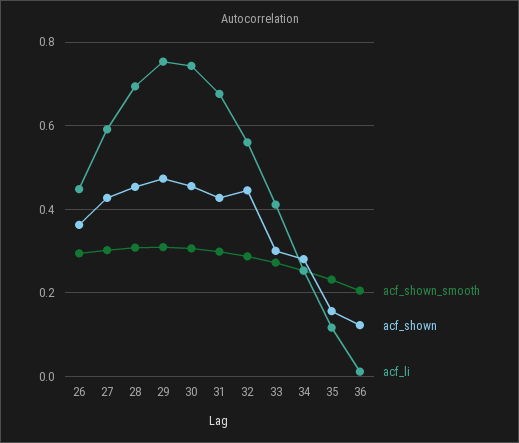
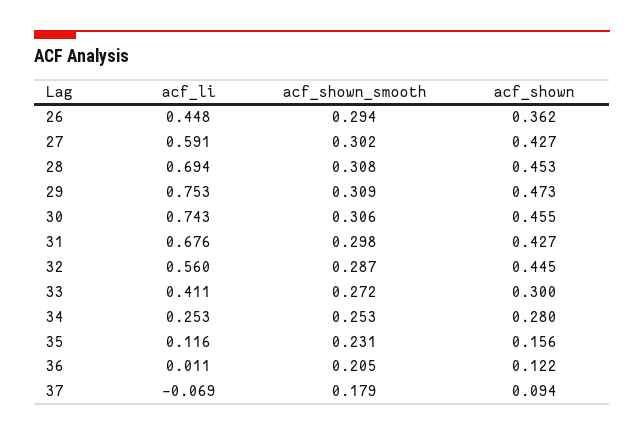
acf_li, 37: none -> -0.069
acf_shown_smooth, 37: none -> 0.179
acf_shown, 37: none -> 0.094

